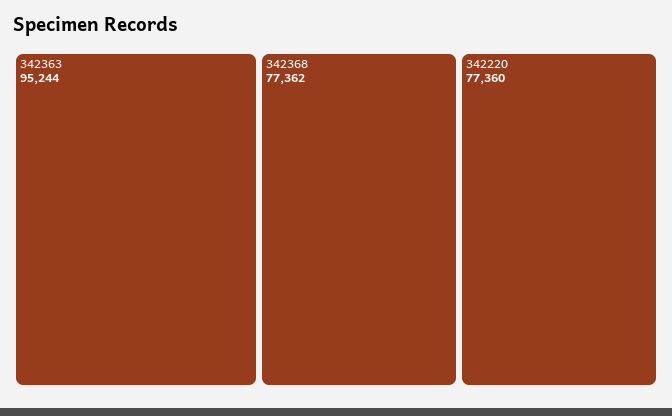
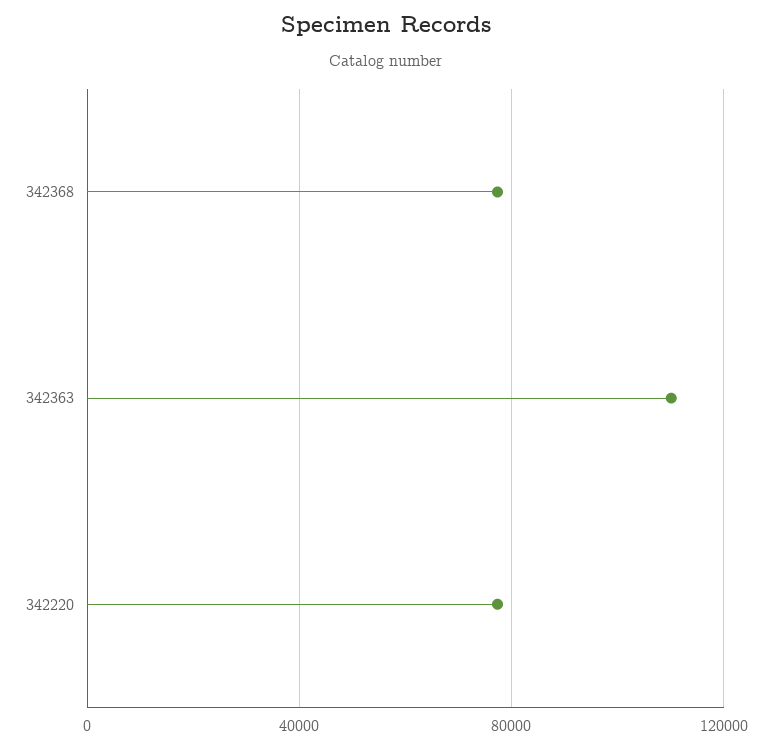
342363: 95244 -> 110000

